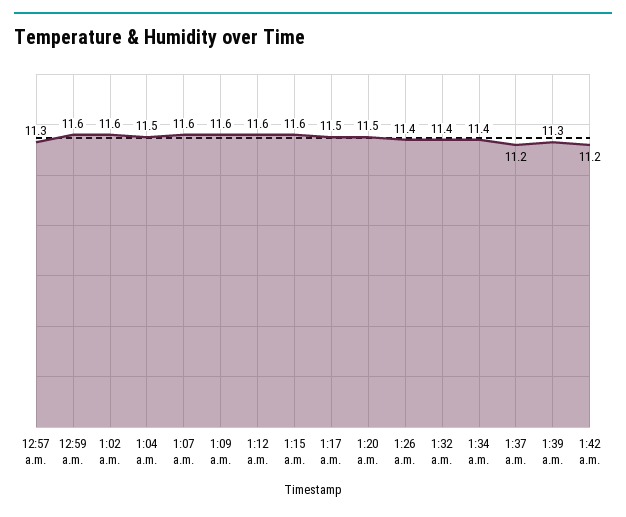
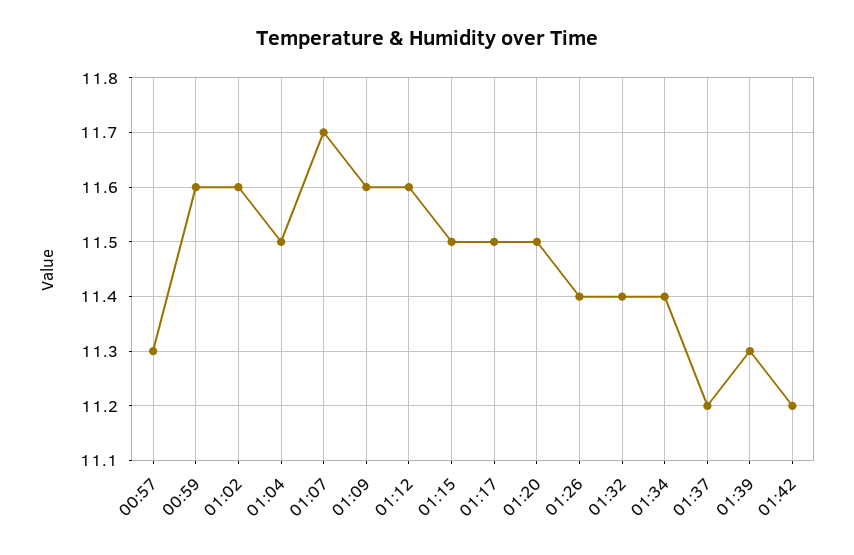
1:07 a.m.: 11.6 -> 11.7
1:15 a.m.: 11.6 -> 11.5

